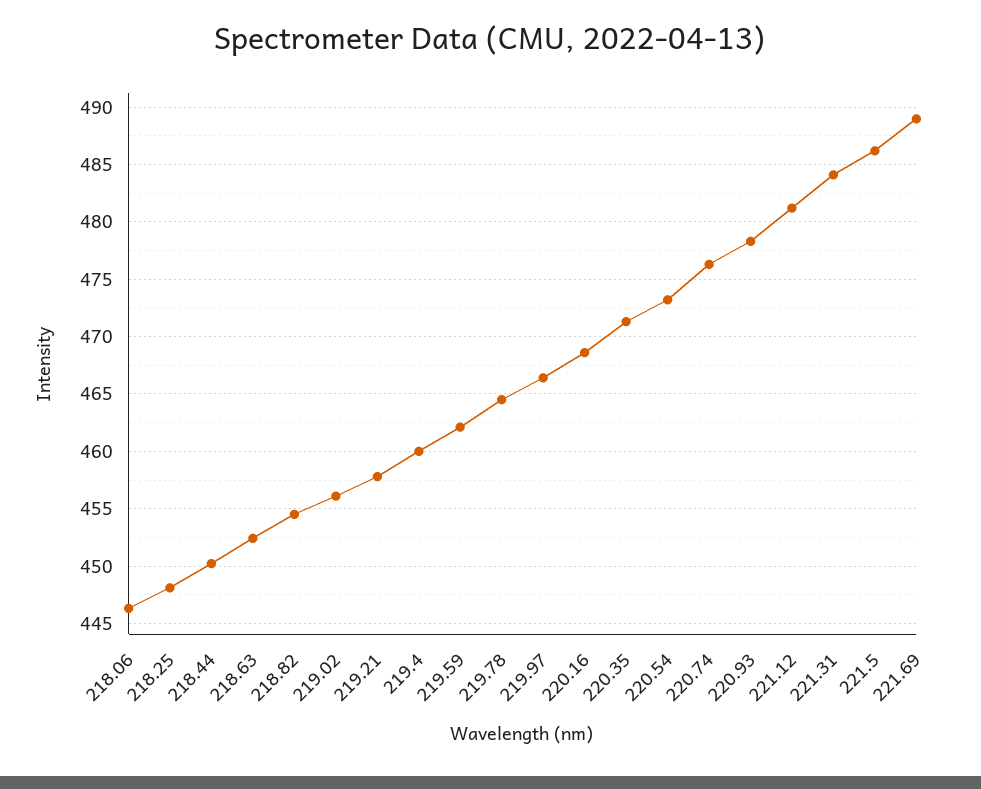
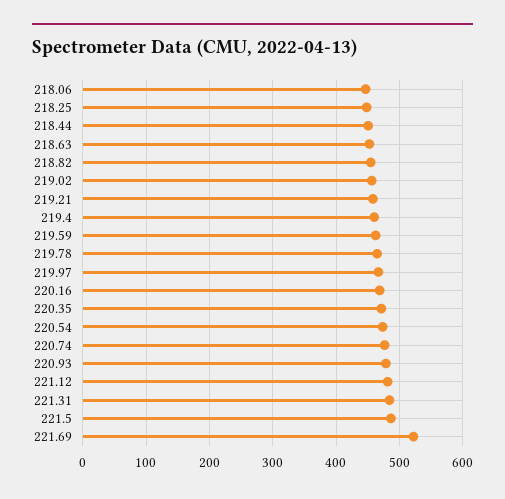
221.69: 489 -> 520

